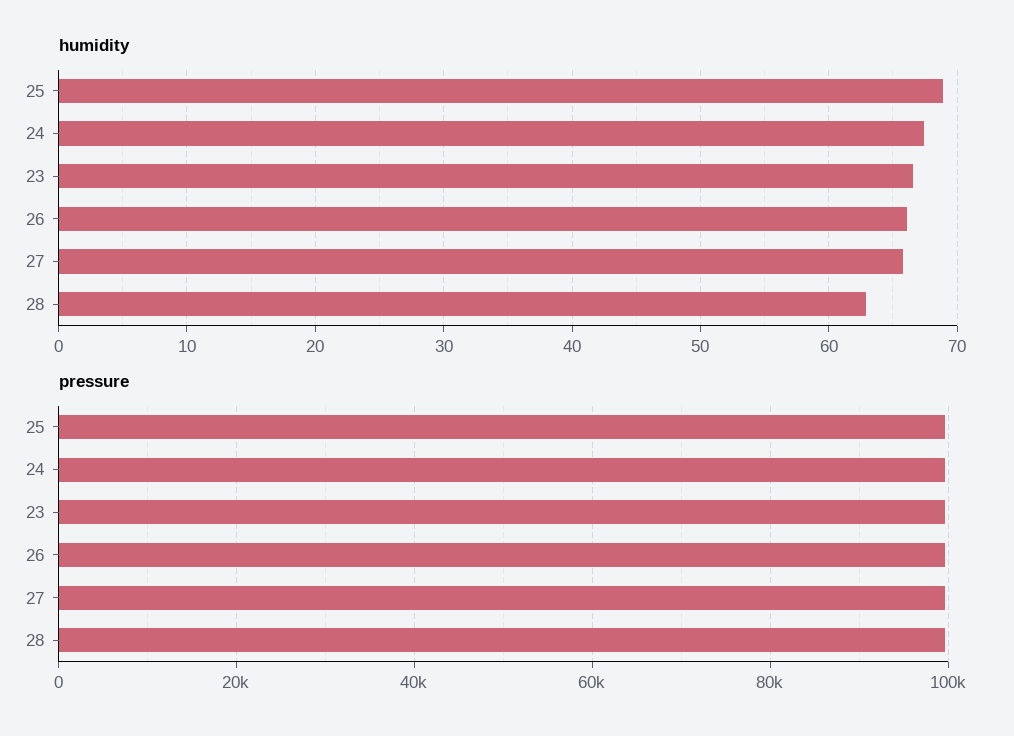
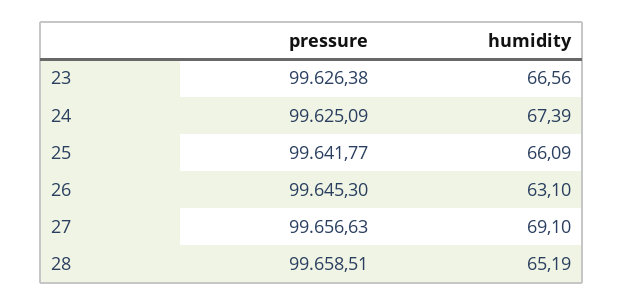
humidity, 25: 69 -> 66.09
humidity, 26: 66 -> 63.1
humidity, 27: 66 -> 69.1
humidity, 28: 63 -> 65.19

